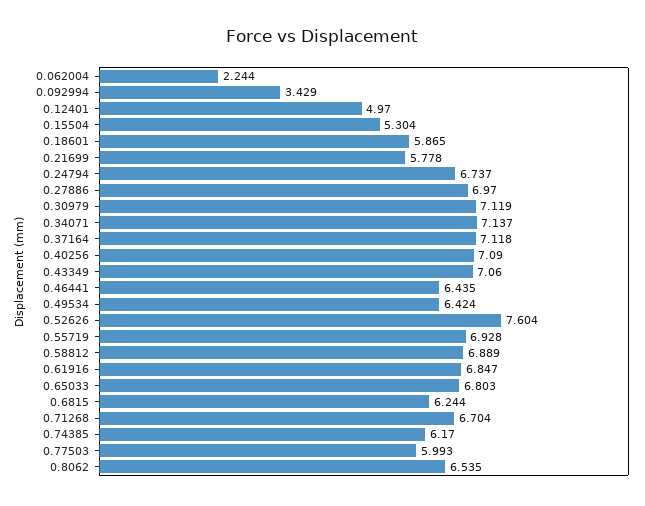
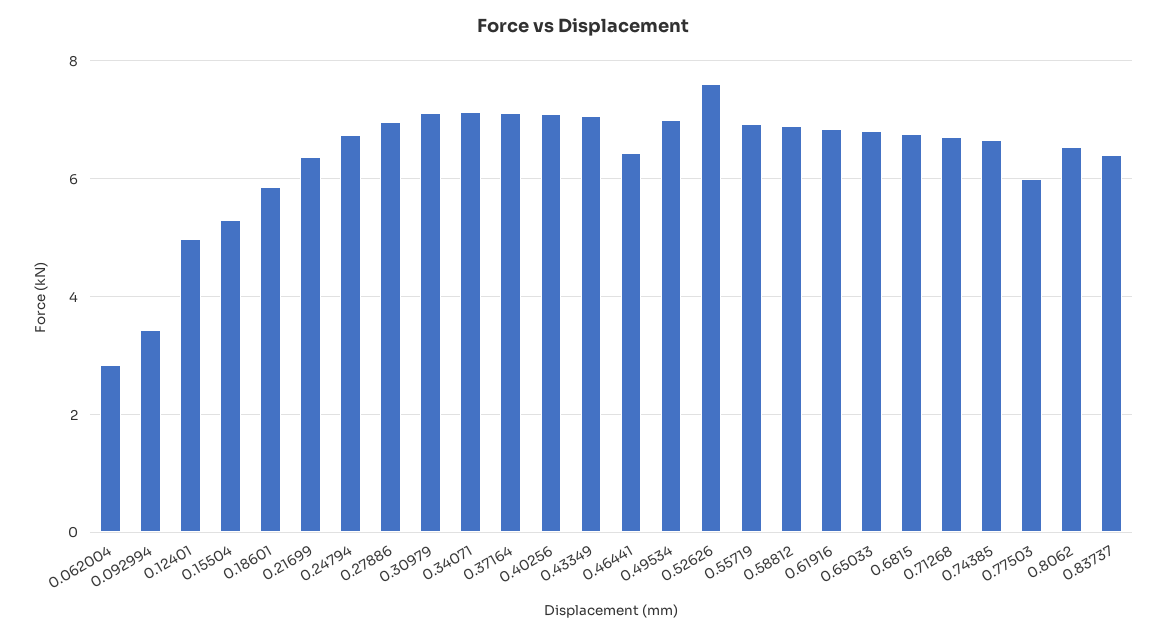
0.062004: 2.244 -> 2.8
0.21699: 5.778 -> 6.4
0.49534: 6.424 -> 7
0.6815: 6.244 -> 6.8
0.74385: 6.17 -> 6.6
0.83737: none -> 6.4

